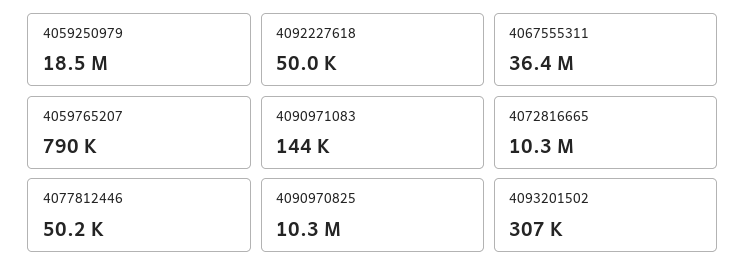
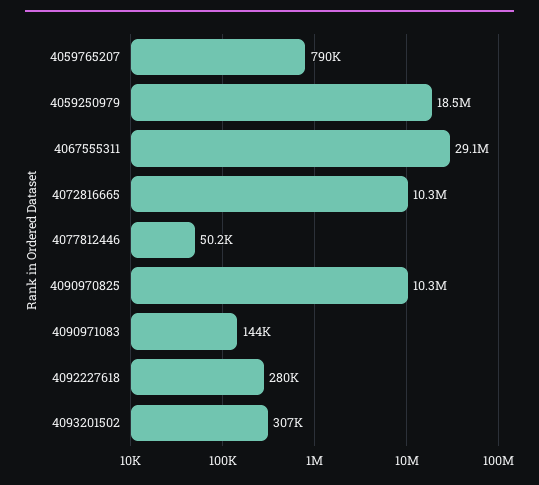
4092227618: 50000 -> 280000
4067555311: 36400000 -> 29100000

